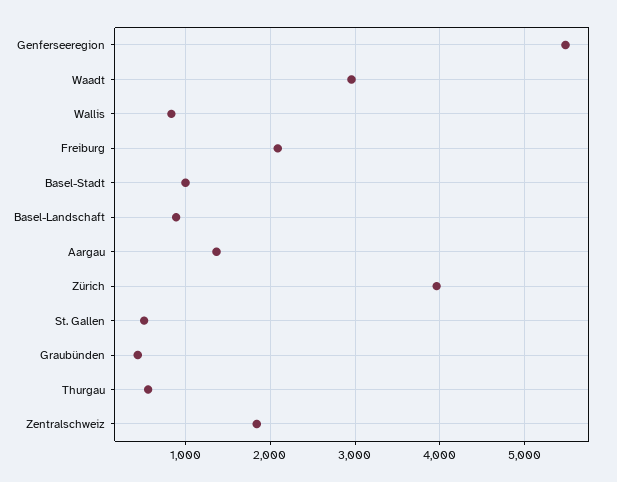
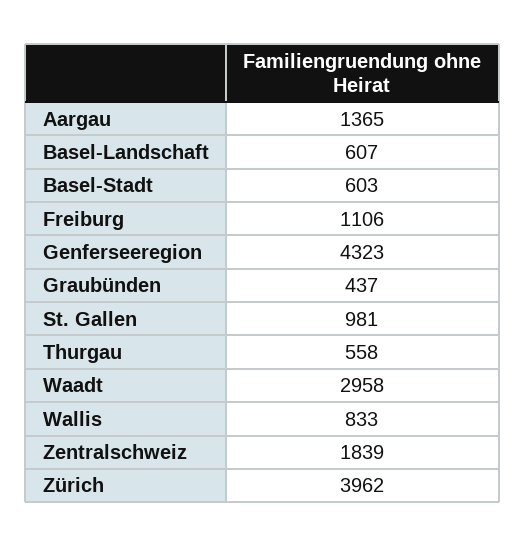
Genferseeregion: 5500 -> 4323
Freiburg: 2100 -> 1106
Basel-Stadt: 1000 -> 603
Basel-Landschaft: 900 -> 607
St. Gallen: 500 -> 981

